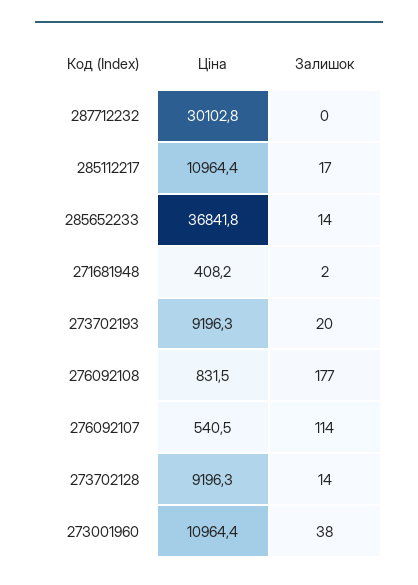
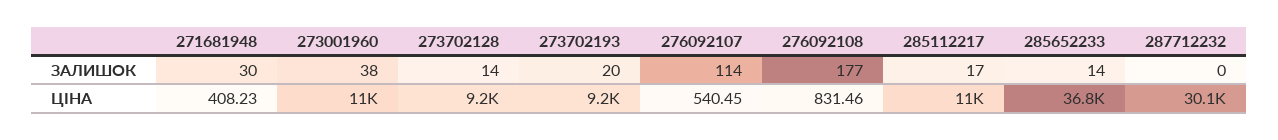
Залишок, 271681948: 2 -> 30

